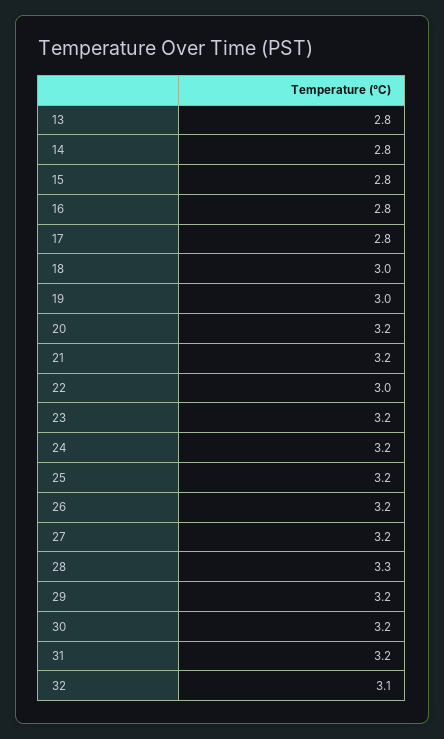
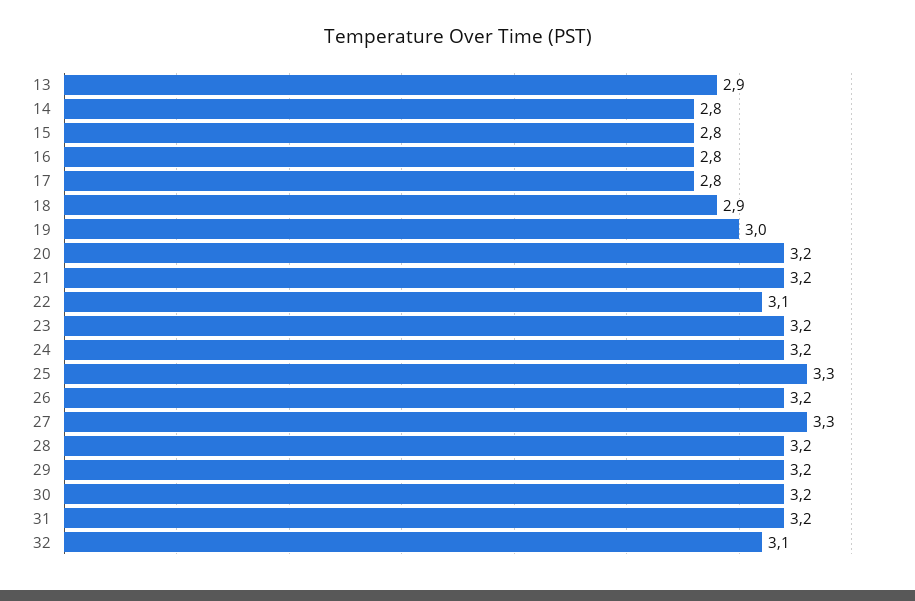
13: 2.8 -> 2.9
18: 3 -> 2.9
22: 3 -> 3.1
25: 3.2 -> 3.3
27: 3.2 -> 3.3
28: 3.3 -> 3.2

